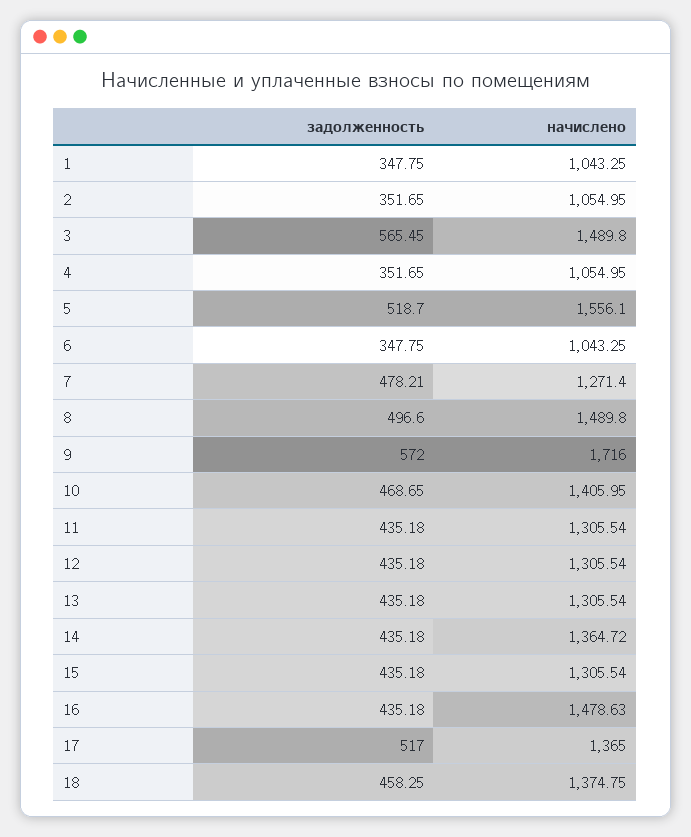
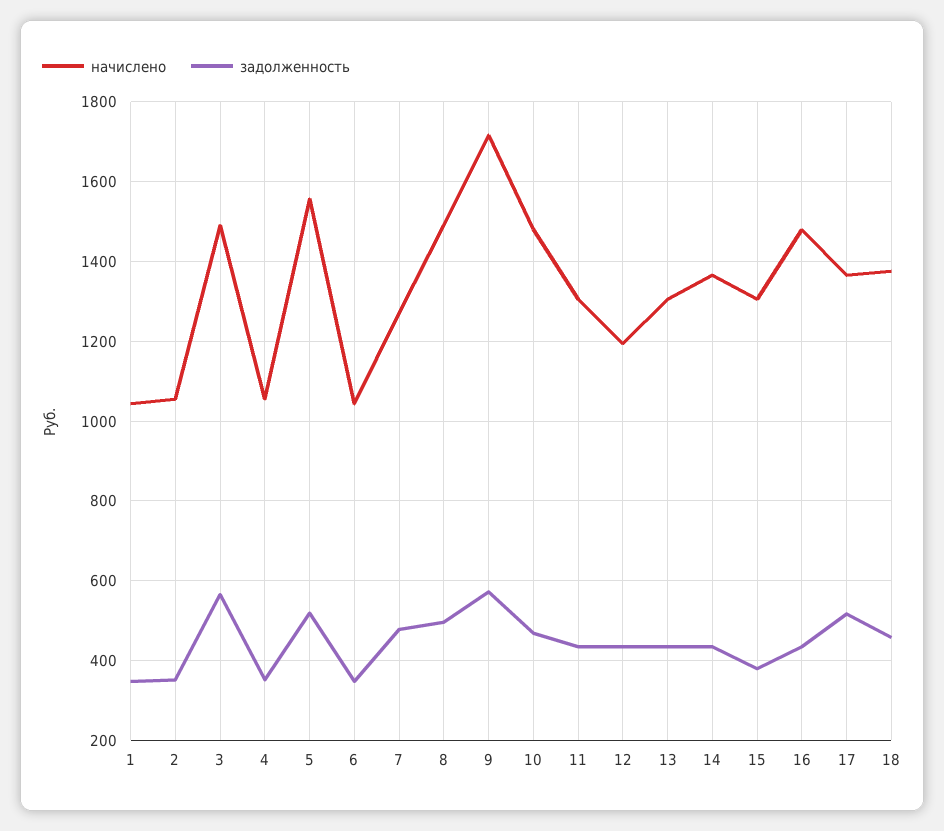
начислено, 10: 1405.95 -> 1480
начислено, 12: 1305.54 -> 1200
задолженность, 15: 435.18 -> 380

